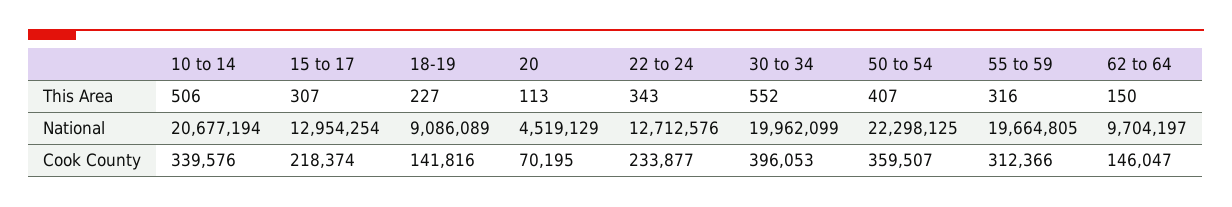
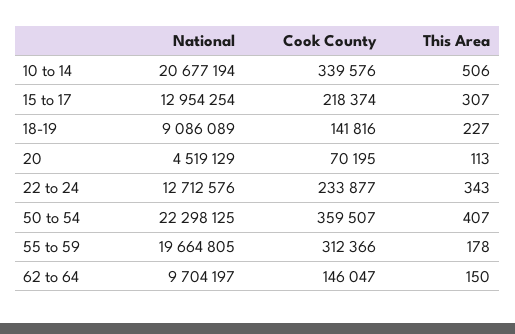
30 to 34, This Area: 552 -> none
55 to 59, This Area: 316 -> 178
30 to 34, National: 19962099 -> none
30 to 34, Cook County: 396053 -> none

